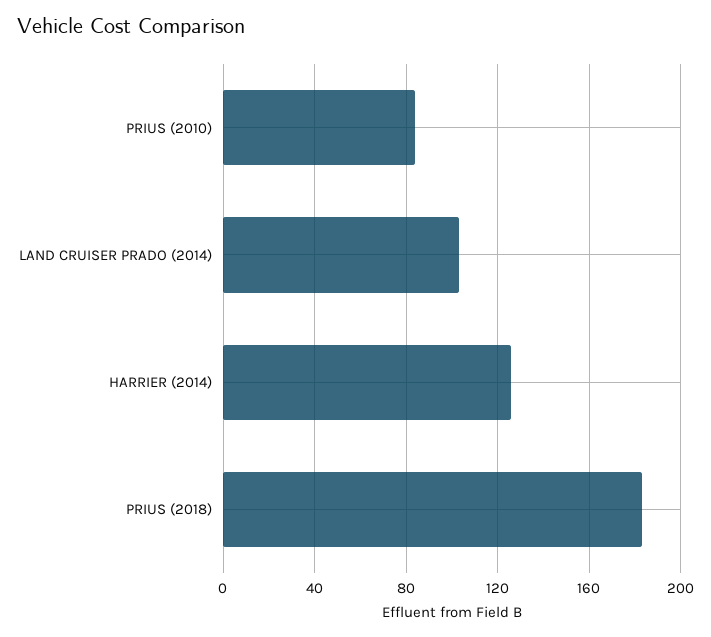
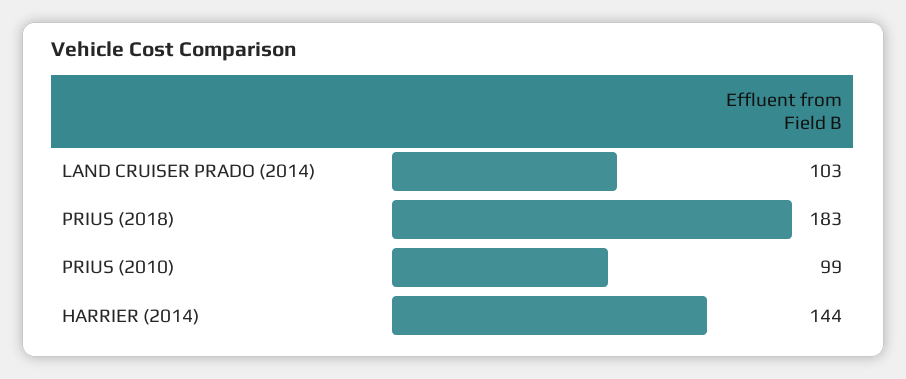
PRIUS (2010): 85 -> 99
HARRIER (2014): 125 -> 144

